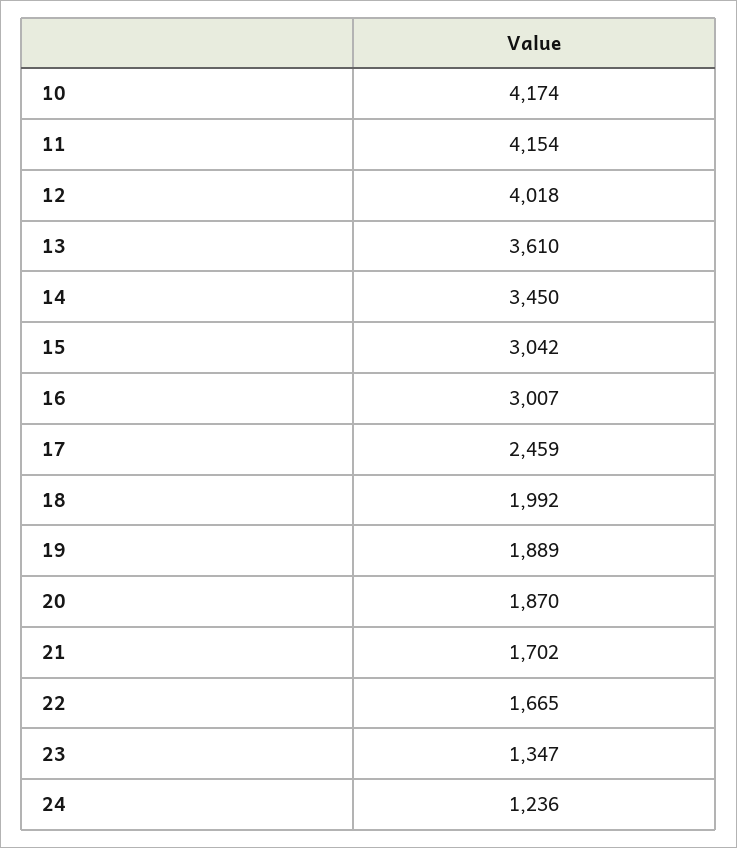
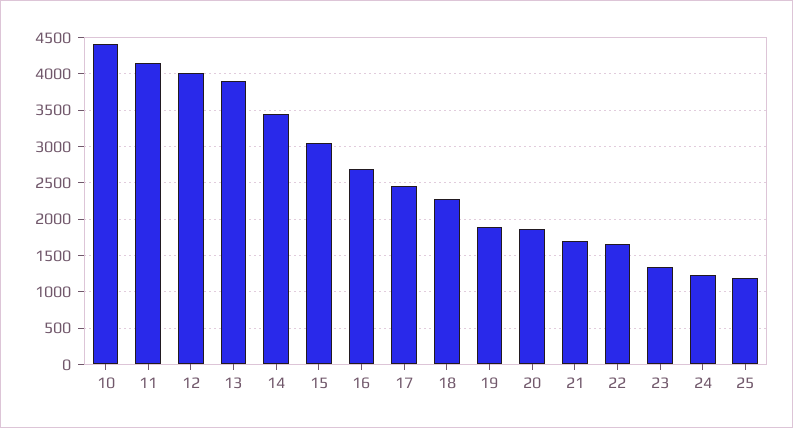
10: 4174 -> 4400
13: 3610 -> 3900
16: 3007 -> 2700
18: 1992 -> 2300
25: none -> 1200

